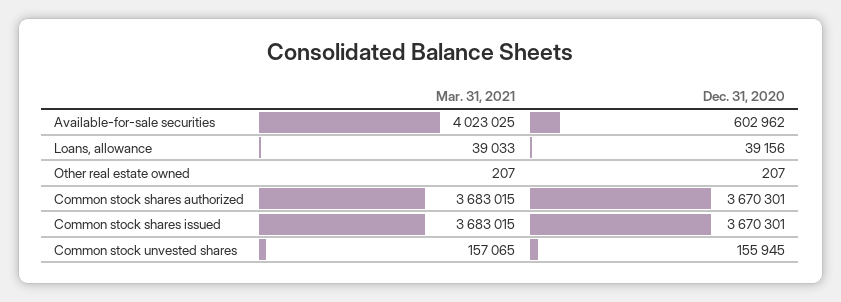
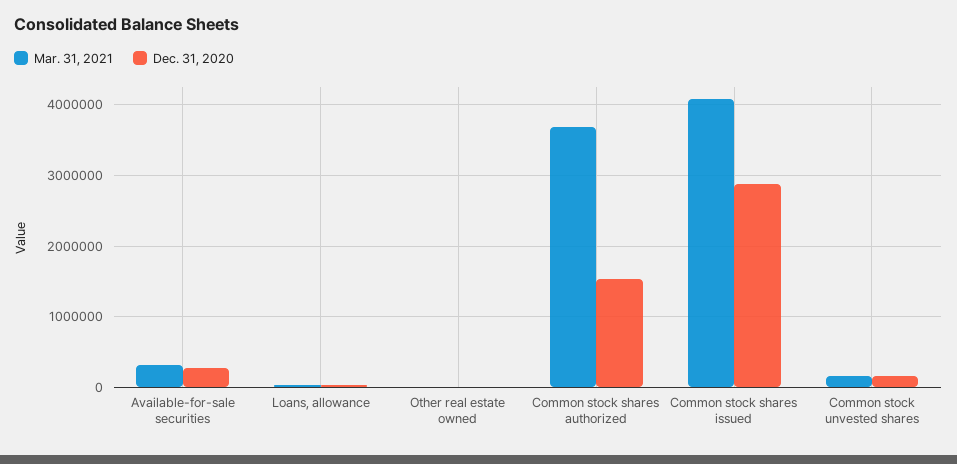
Mar. 31, 2021, Available-for-sale securities: 4023025 -> 300000
Dec. 31, 2020, Available-for-sale securities: 602962 -> 300000
Dec. 31, 2020, Common stock shares authorized: 3670301 -> 1500000
Mar. 31, 2021, Common stock shares issued: 3683015 -> 4100000
Dec. 31, 2020, Common stock shares issued: 3670301 -> 2900000

